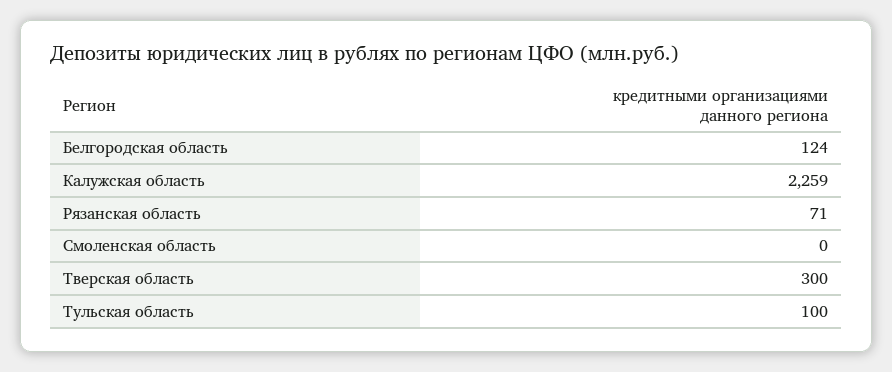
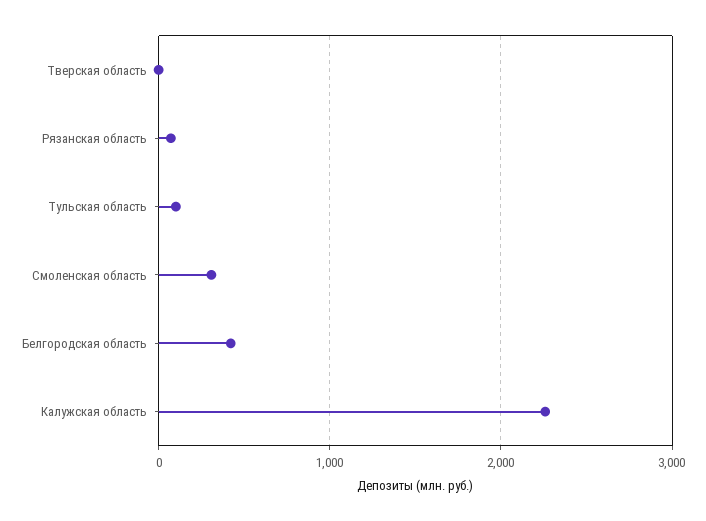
Белгородская область: 124 -> 400
Смоленская область: 0 -> 300
Тверская область: 300 -> 0

